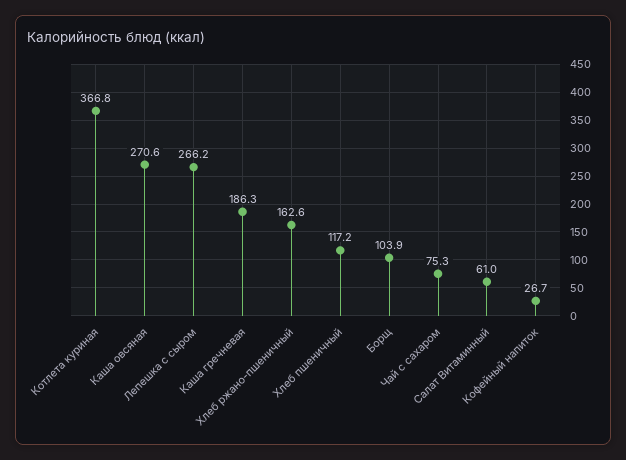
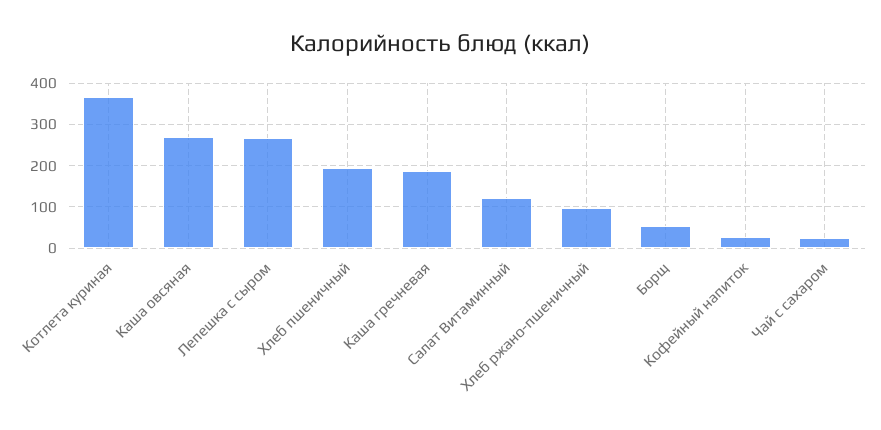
Хлеб ржано-пшеничный: 162.6 -> 100
Хлеб пшеничный: 117.2 -> 200
Борщ: 103.9 -> 60
Чай с сахаром: 75.3 -> 20
Салат Витаминный: 61 -> 120

